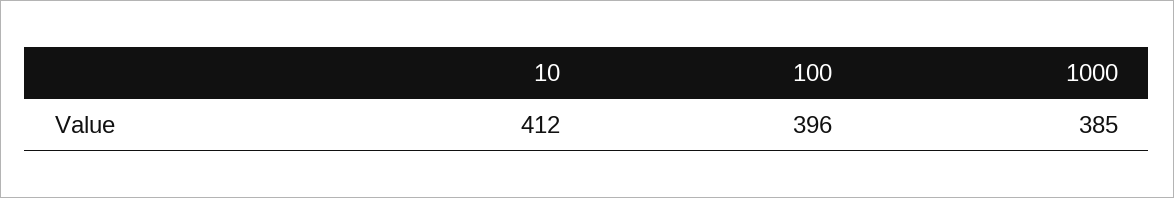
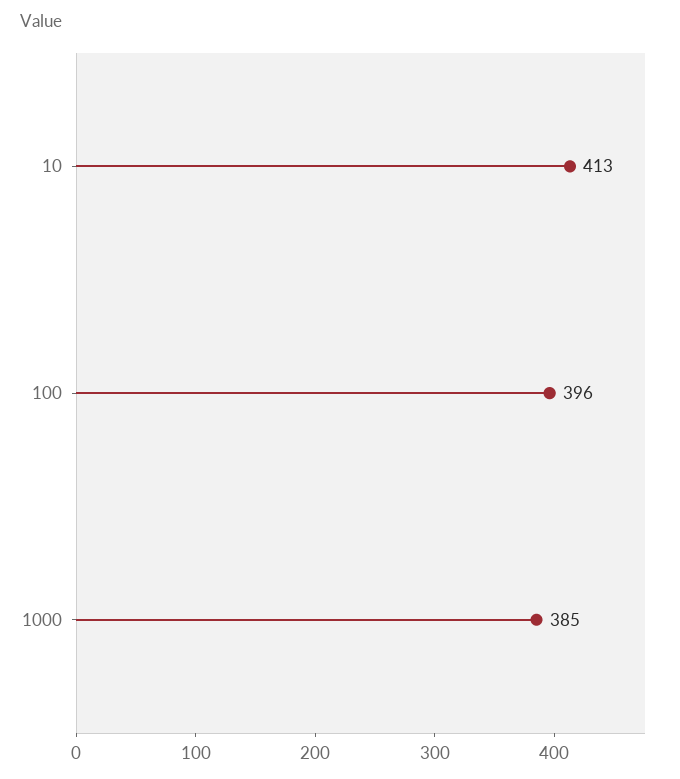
10: 412 -> 413

